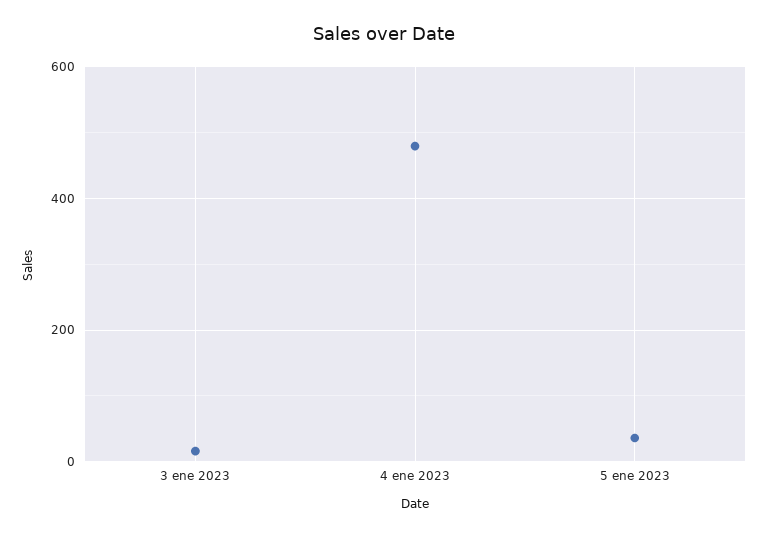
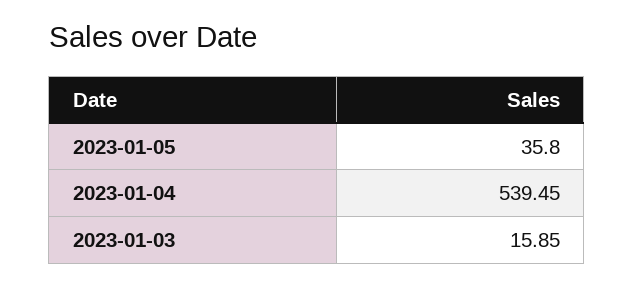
4 ene 2023: 480 -> 539.45

